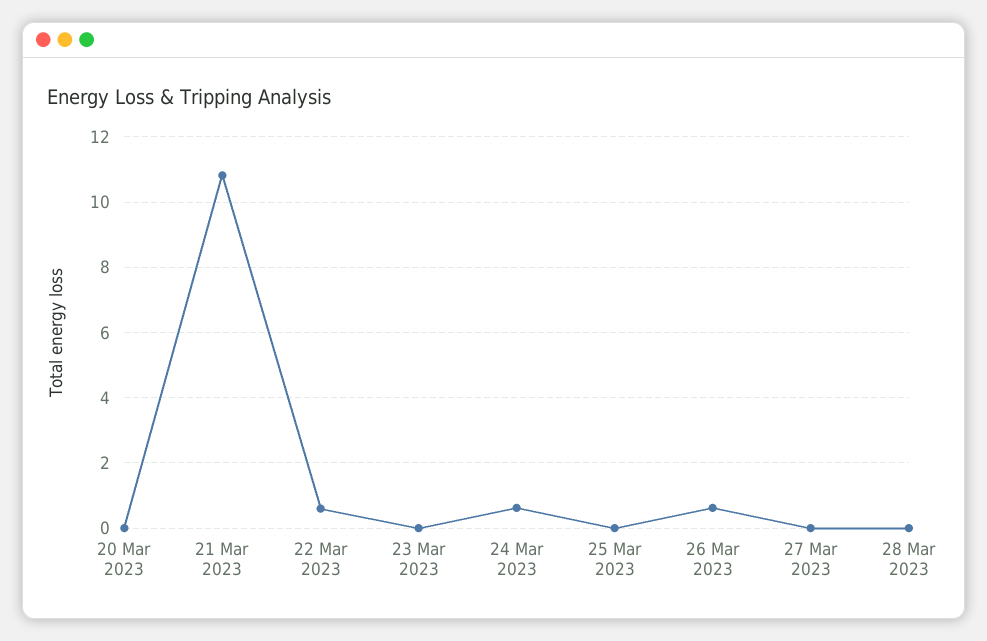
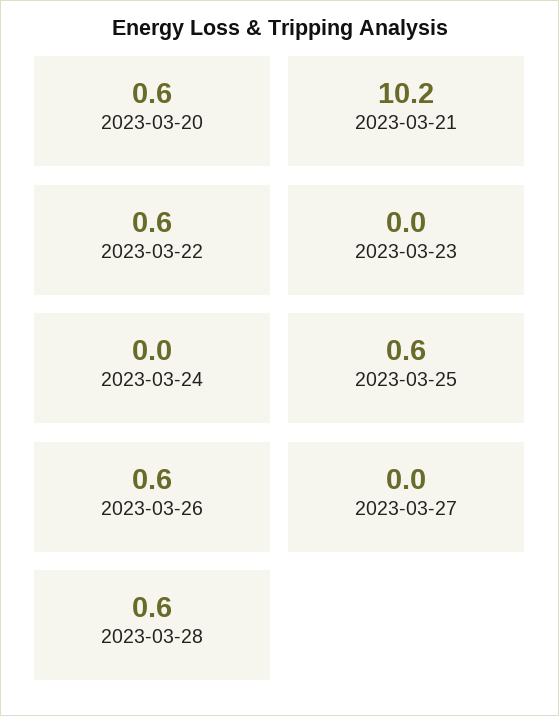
20 Mar 2023: 0 -> 0.6
21 Mar 2023: 10.8 -> 10.2
24 Mar 2023: 0.6 -> 0
25 Mar 2023: 0 -> 0.6
28 Mar 2023: 0 -> 0.6

